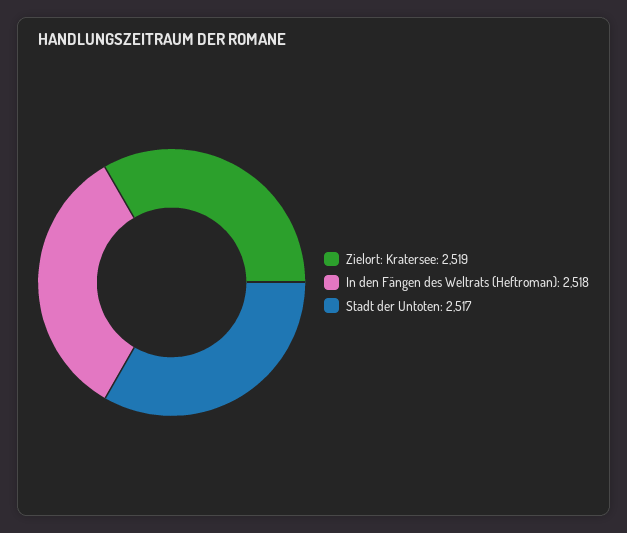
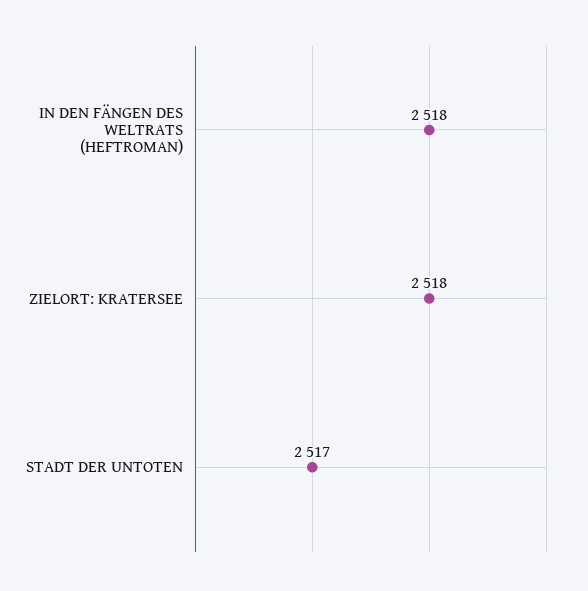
Zielort: Kratersee: 2519 -> 2518

